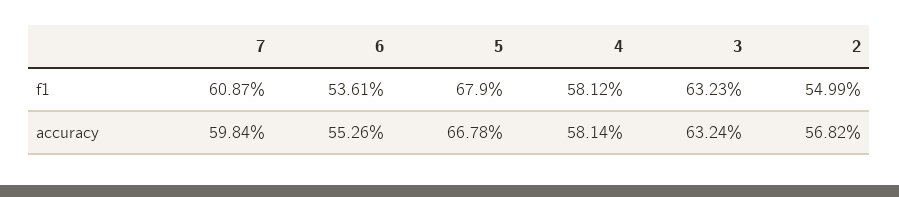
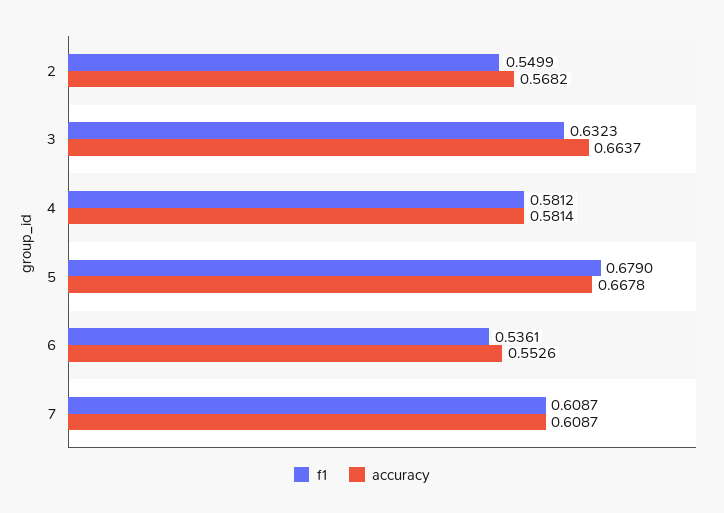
accuracy, 7: 0.5984 -> 0.6087
accuracy, 3: 0.6324 -> 0.6637

